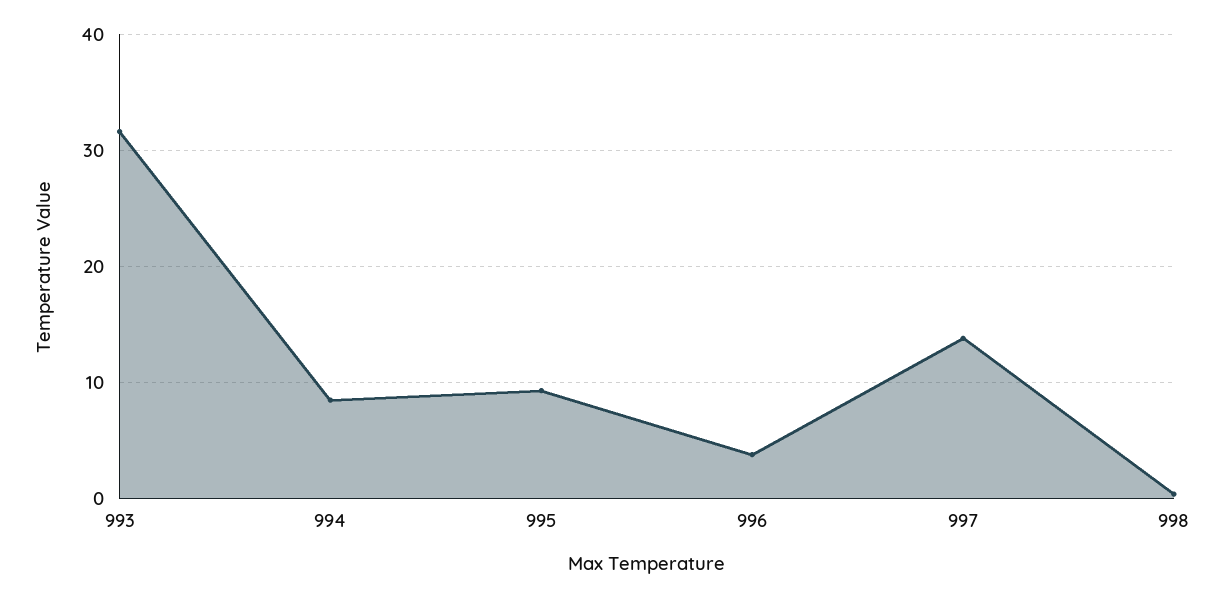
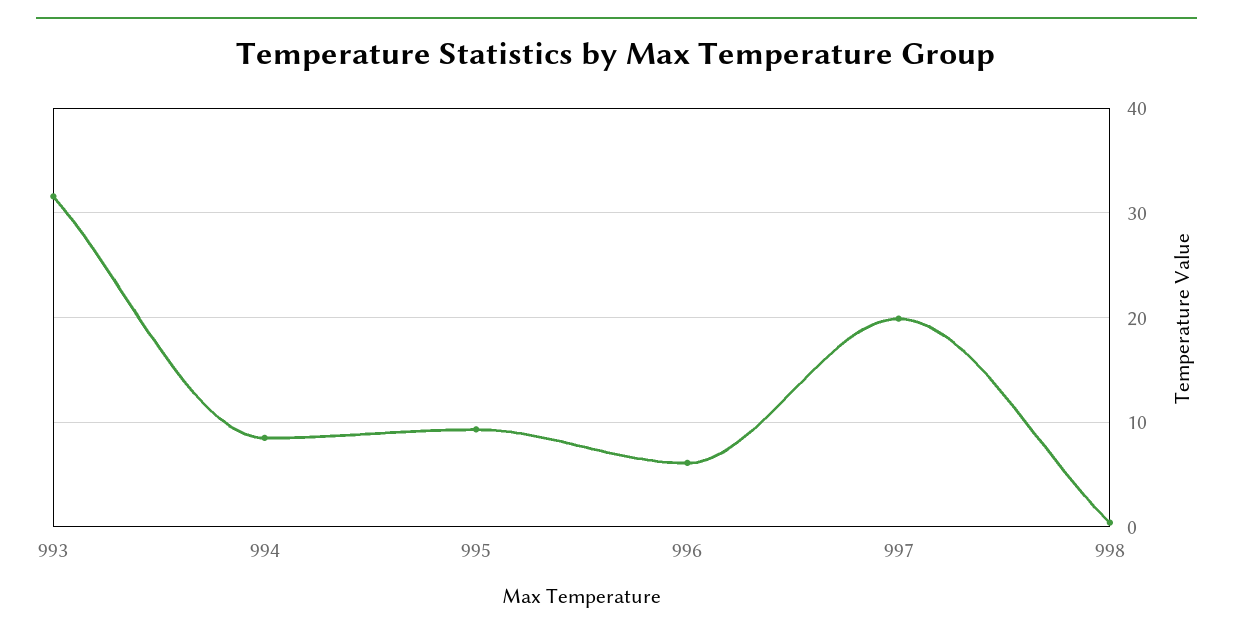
996: 4 -> 6
997: 14 -> 20

